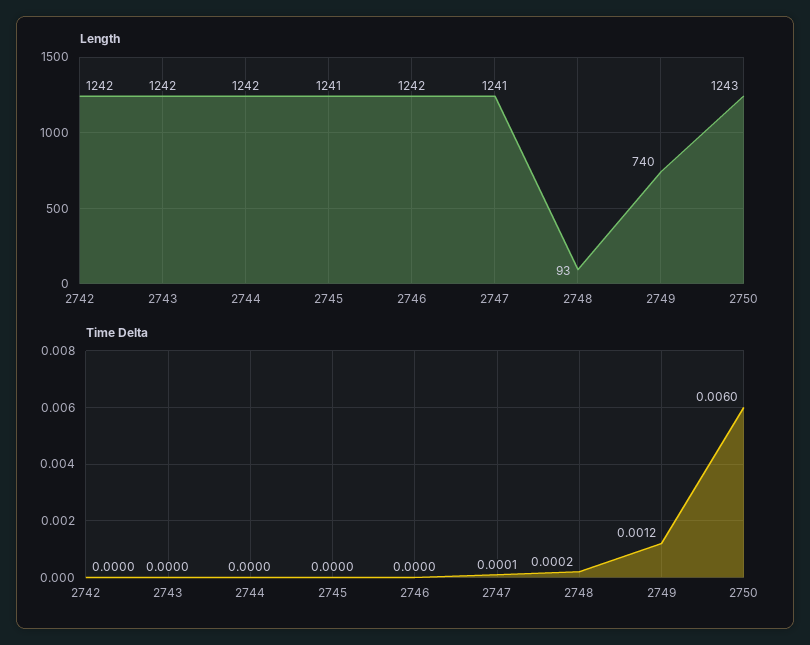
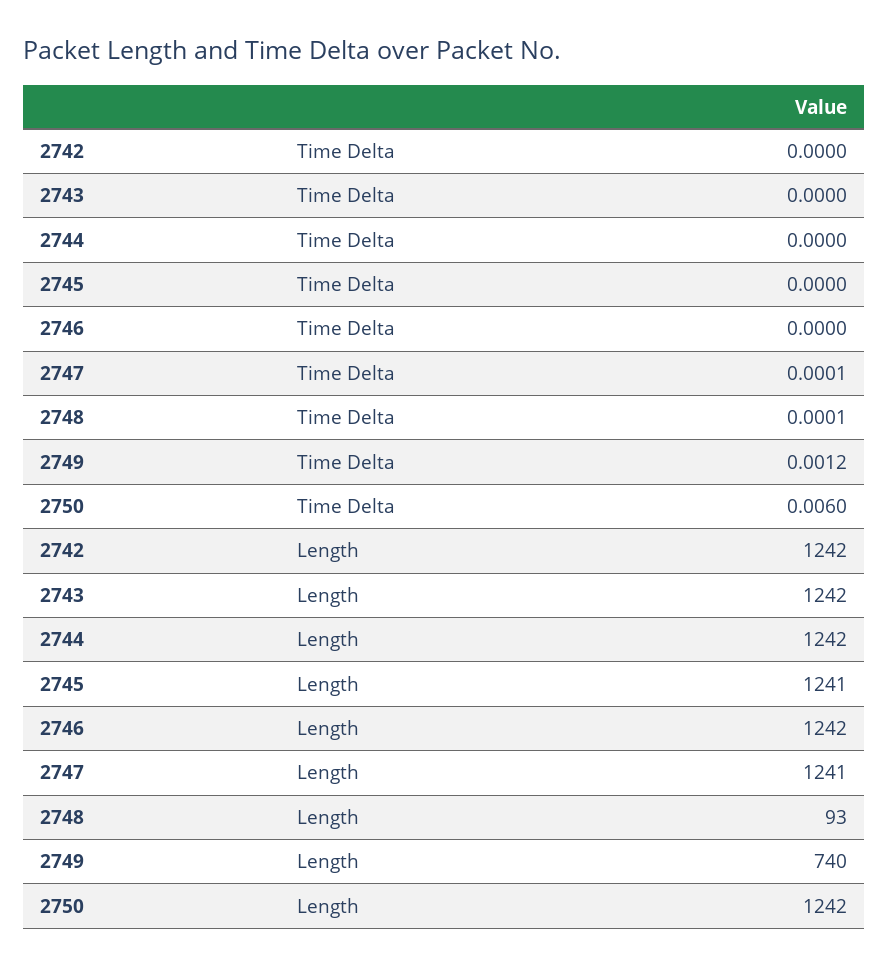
Length, 2750: 1243 -> 1242
Time Delta, 2748: 0.0002 -> 0.0001

